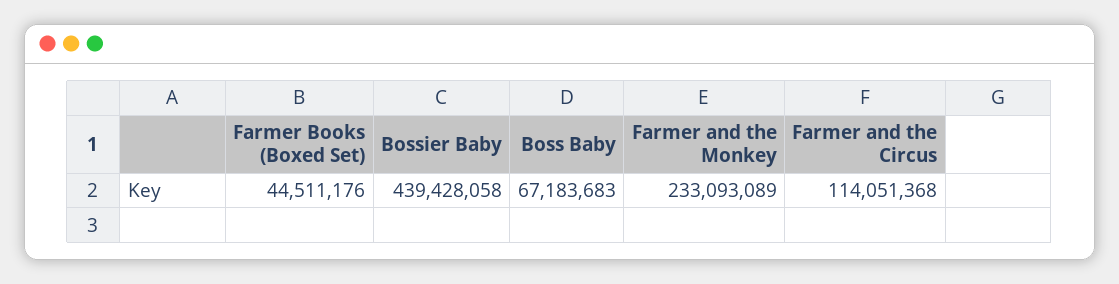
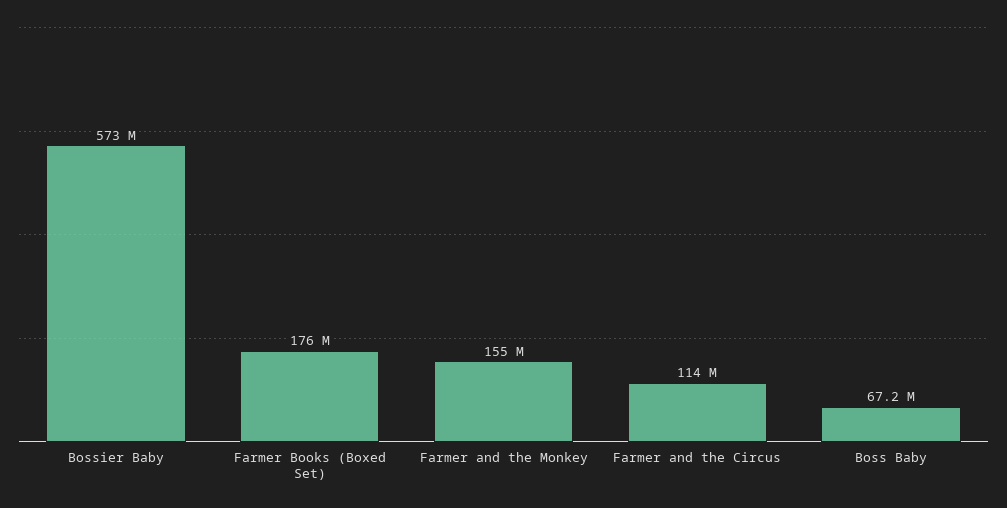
Farmer Books (Boxed Set): 44511176 -> 176000000
Bossier Baby: 439428058 -> 573000000
Farmer and the Monkey: 233093089 -> 155000000

